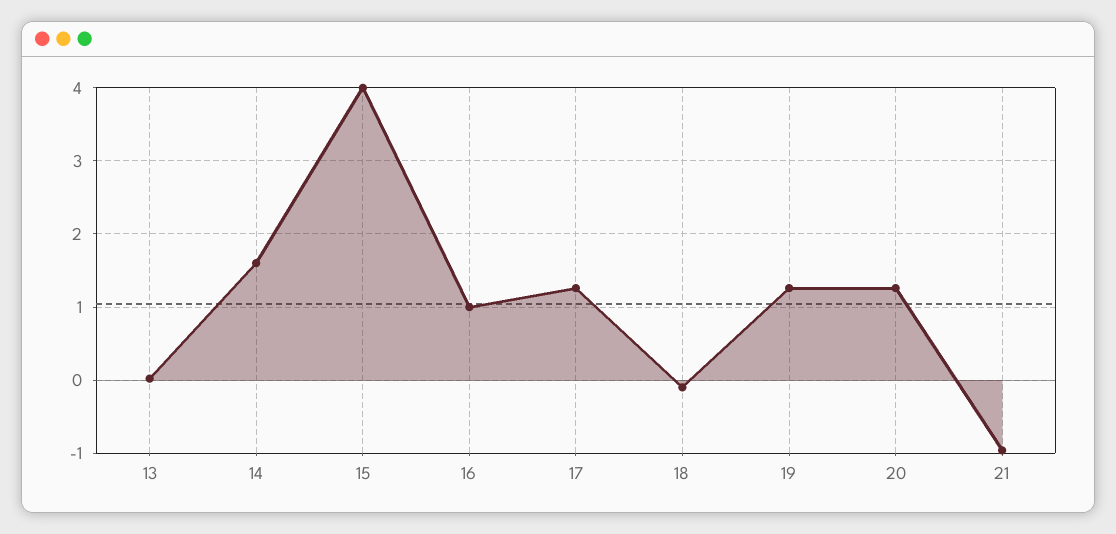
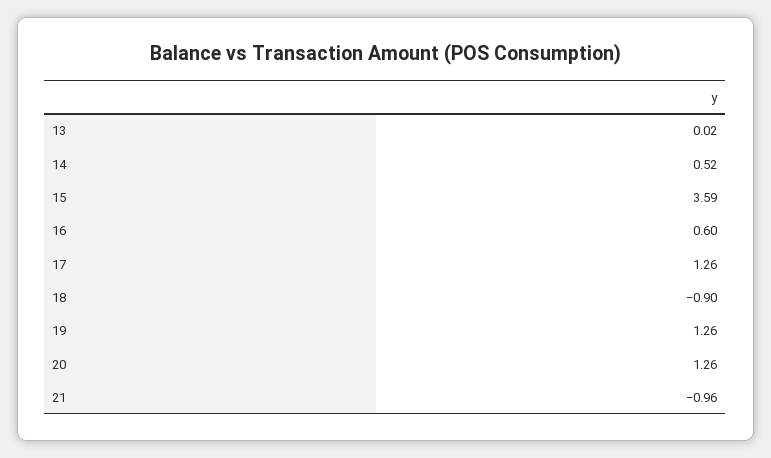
14: 1.6 -> 0.52
15: 4 -> 3.59
16: 1 -> 0.6
18: -0.1 -> -0.9

